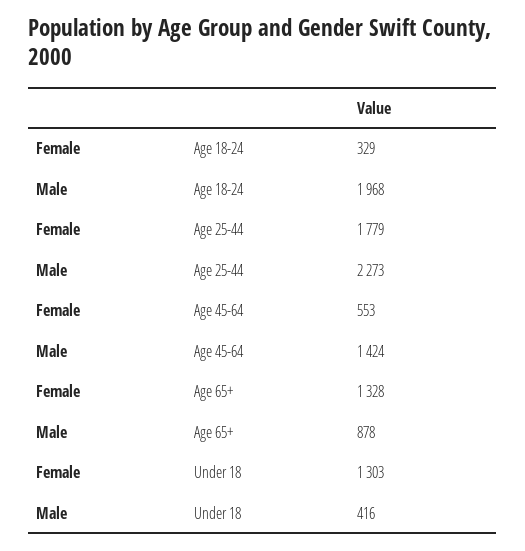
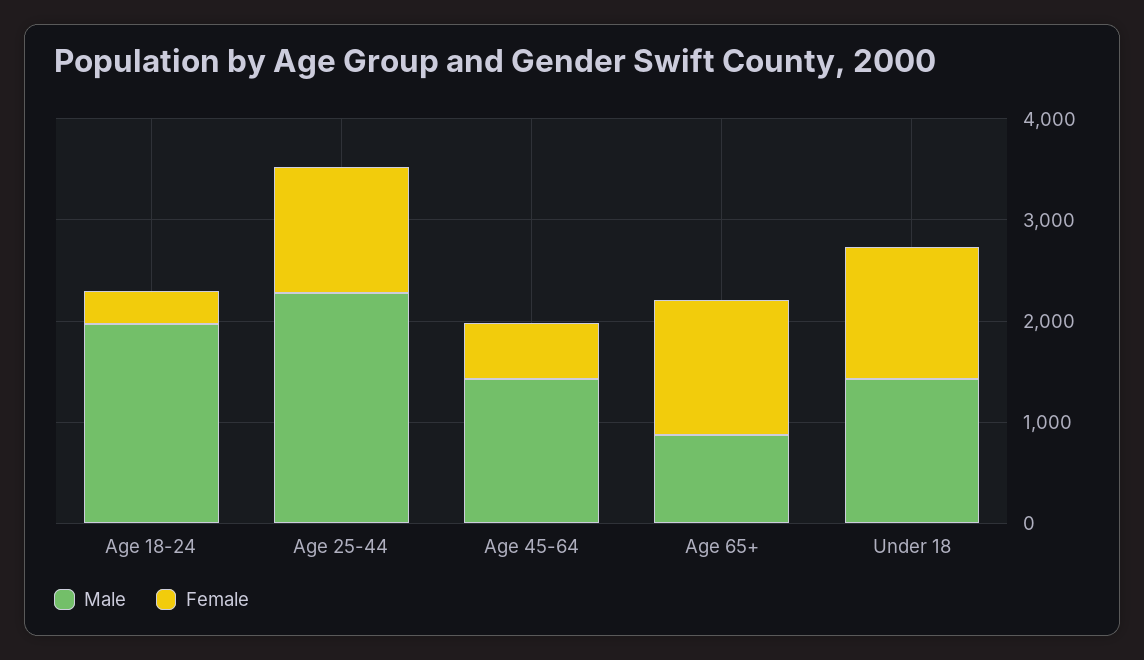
Female, Age 25-44: 1779 -> 1200
Male, Under 18: 416 -> 1400

